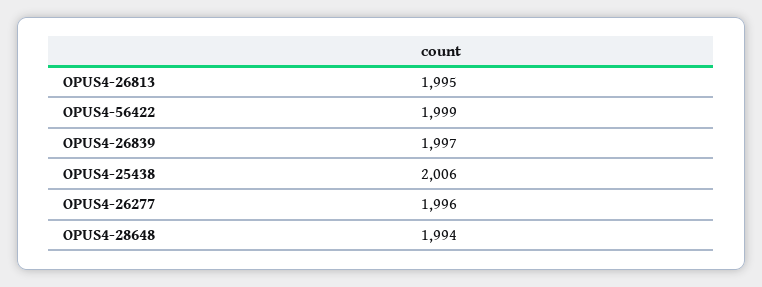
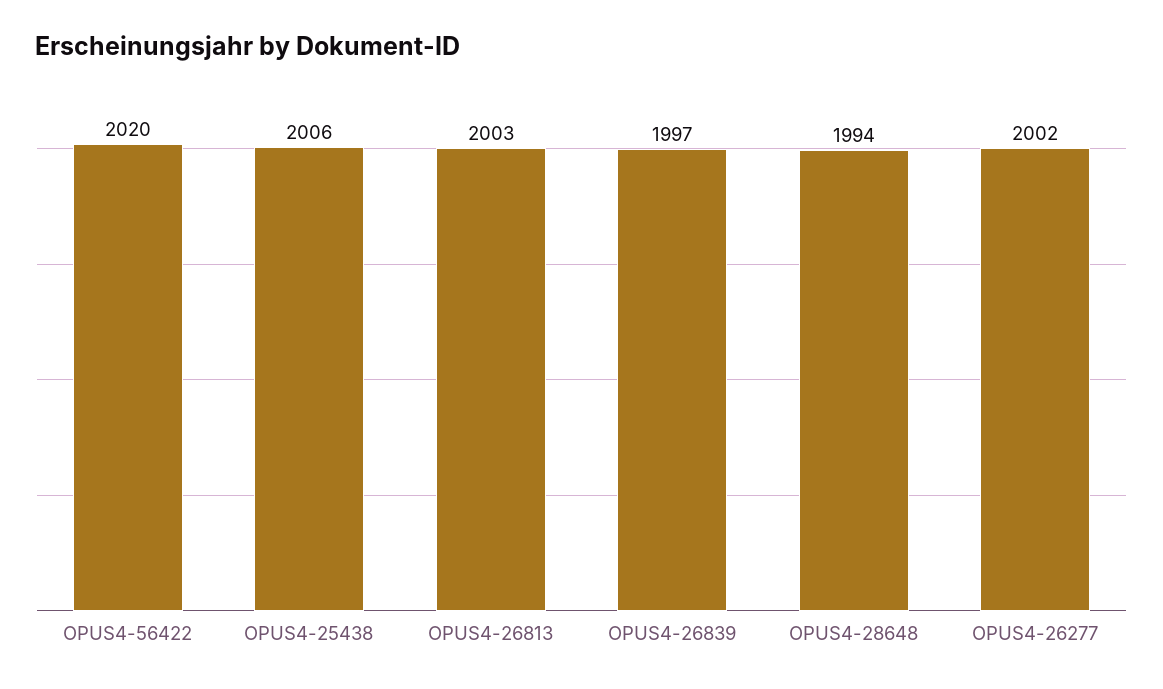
OPUS4-26813: 1995 -> 2003
OPUS4-56422: 1999 -> 2020
OPUS4-26277: 1996 -> 2002

